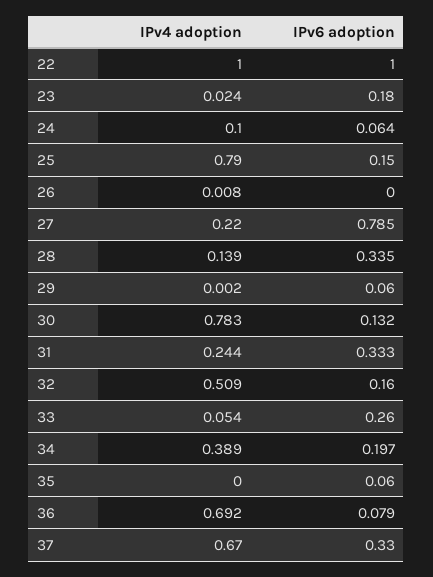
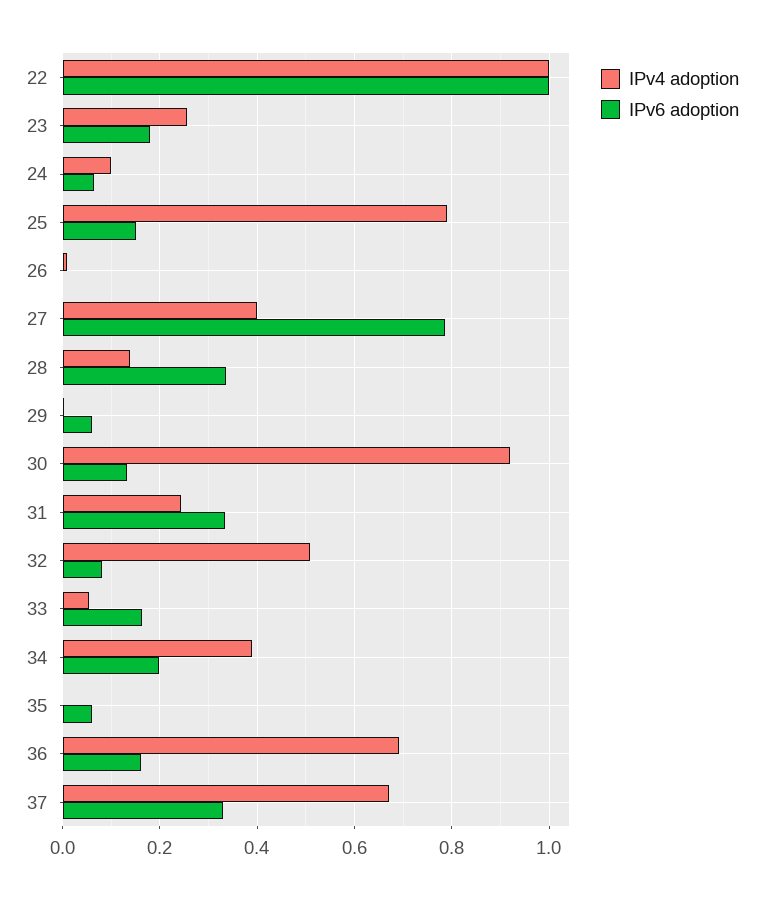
IPv4 adoption, 23: 0.024 -> 0.26
IPv4 adoption, 27: 0.22 -> 0.4
IPv4 adoption, 30: 0.783 -> 0.92
IPv6 adoption, 32: 0.16 -> 0.08
IPv6 adoption, 33: 0.26 -> 0.16
IPv6 adoption, 36: 0.079 -> 0.16

